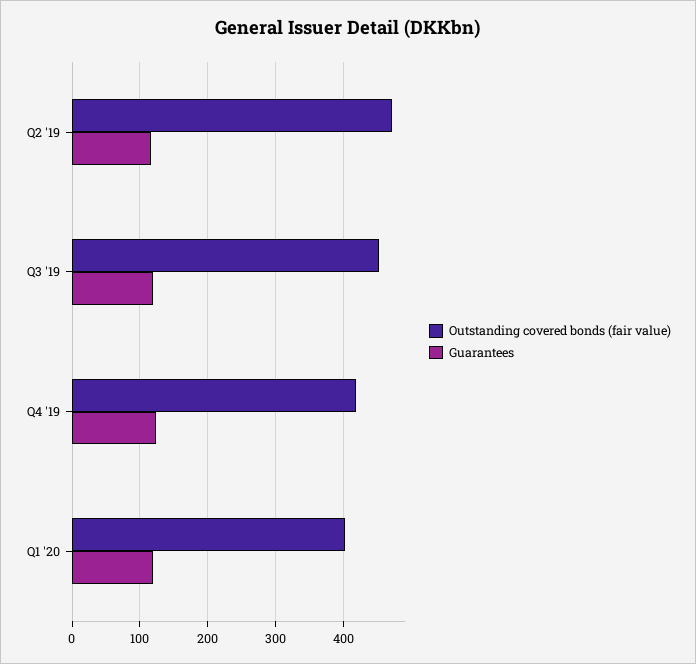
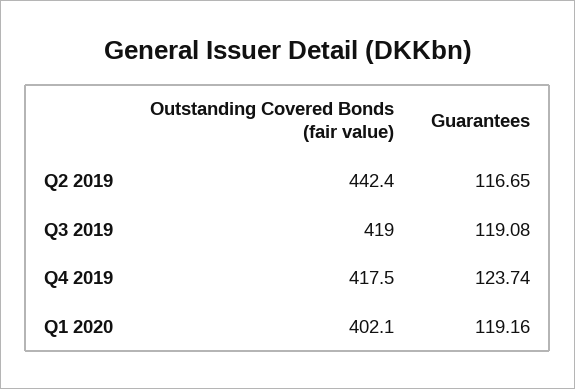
Outstanding covered bonds (fair value), Q2 '19: 470 -> 442.4
Outstanding covered bonds (fair value), Q3 '19: 450 -> 419

